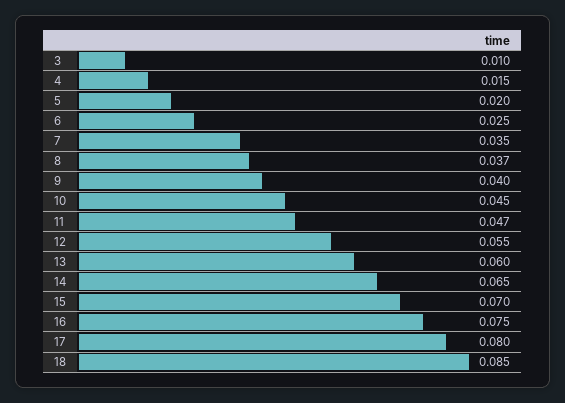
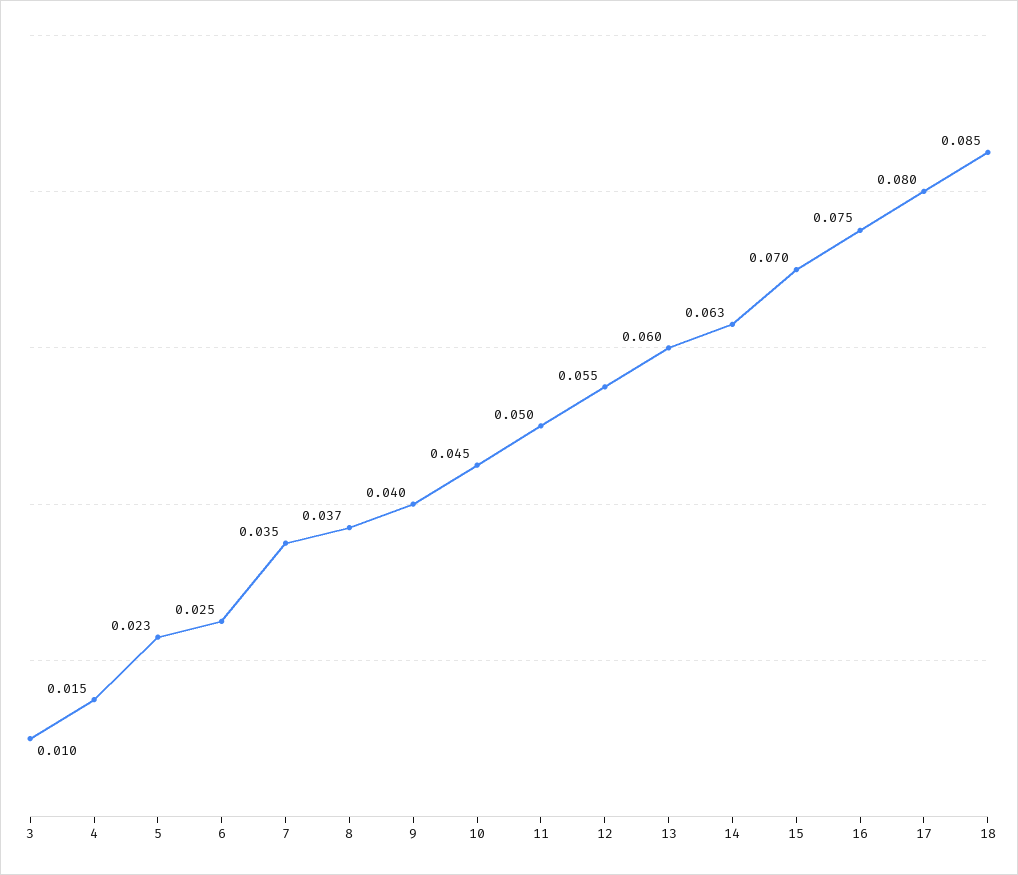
5: 0.02 -> 0.023
11: 0.047 -> 0.05
14: 0.065 -> 0.063

